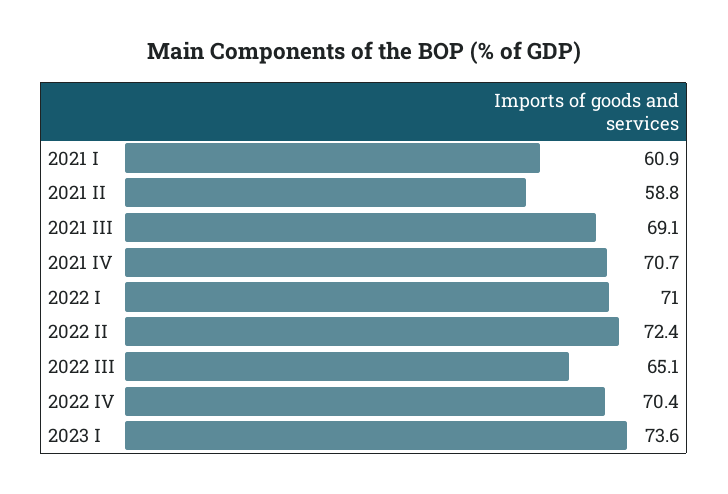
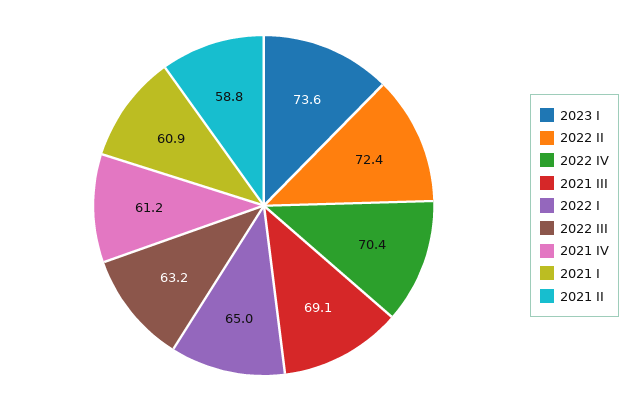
2021 IV: 70.7 -> 61.2
2022 I: 71 -> 65
2022 III: 65.1 -> 63.2

